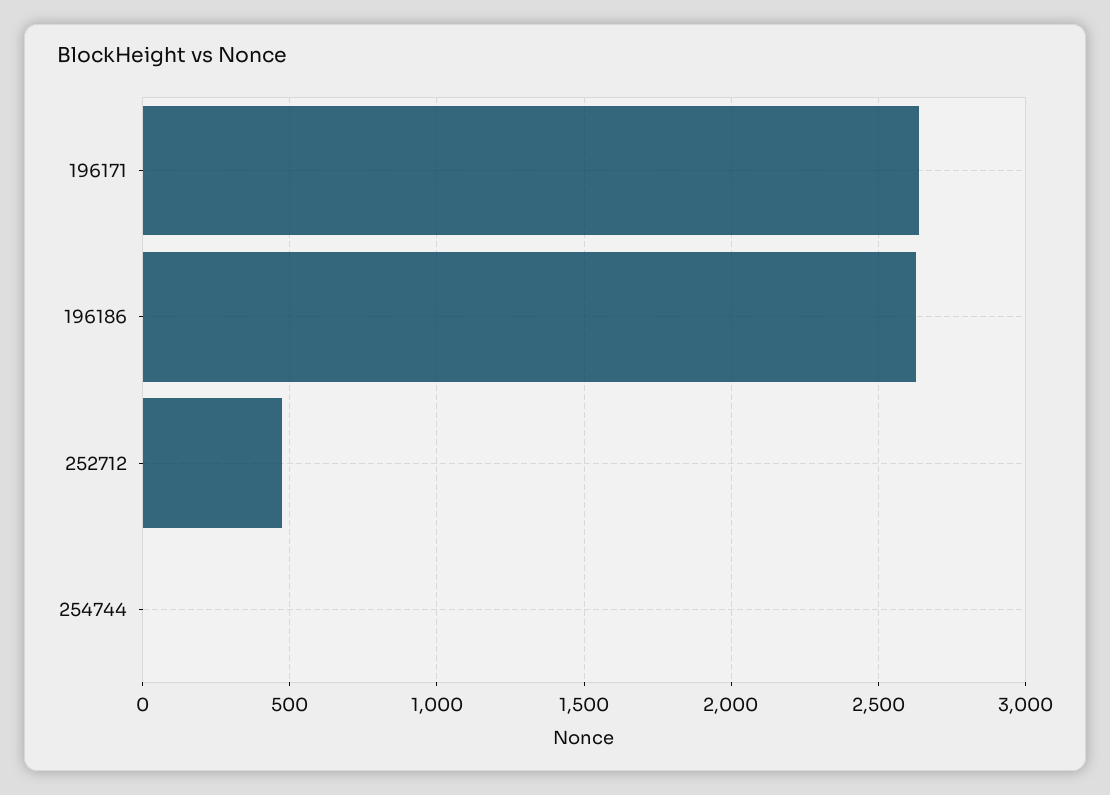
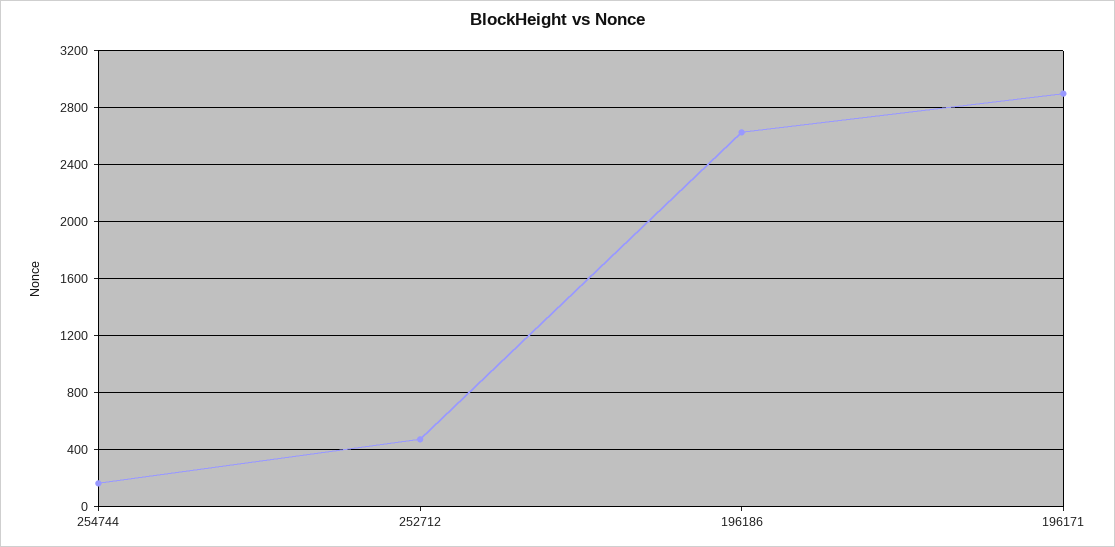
196171: 2650 -> 2900
254744: 0 -> 150

